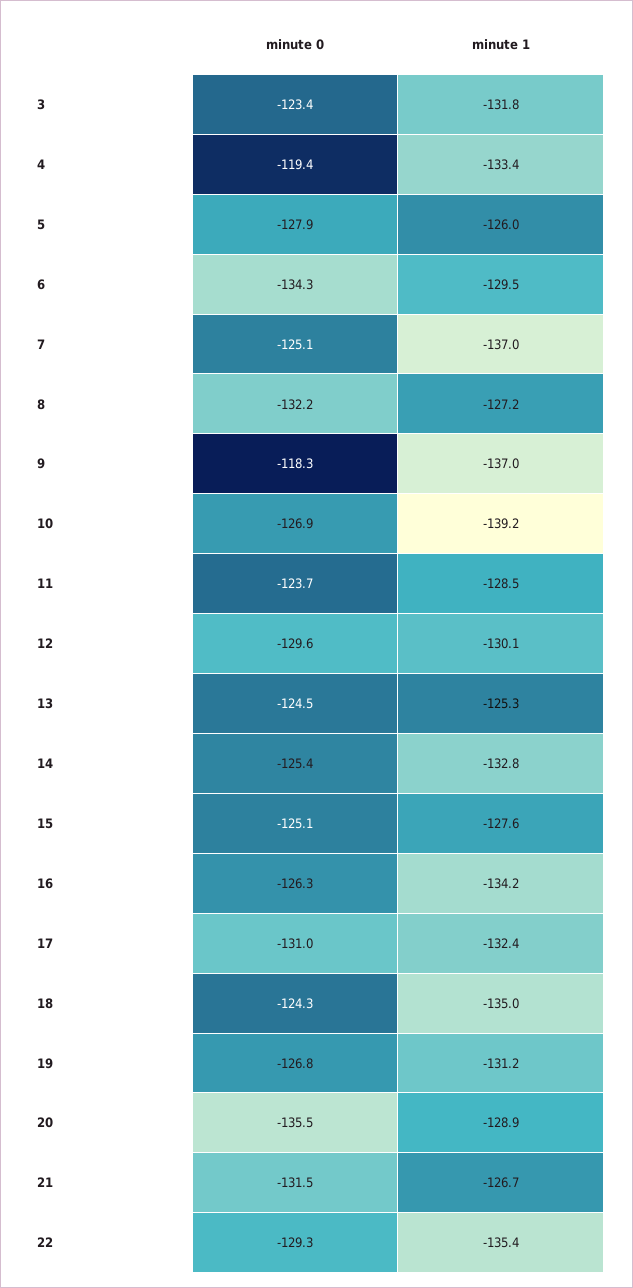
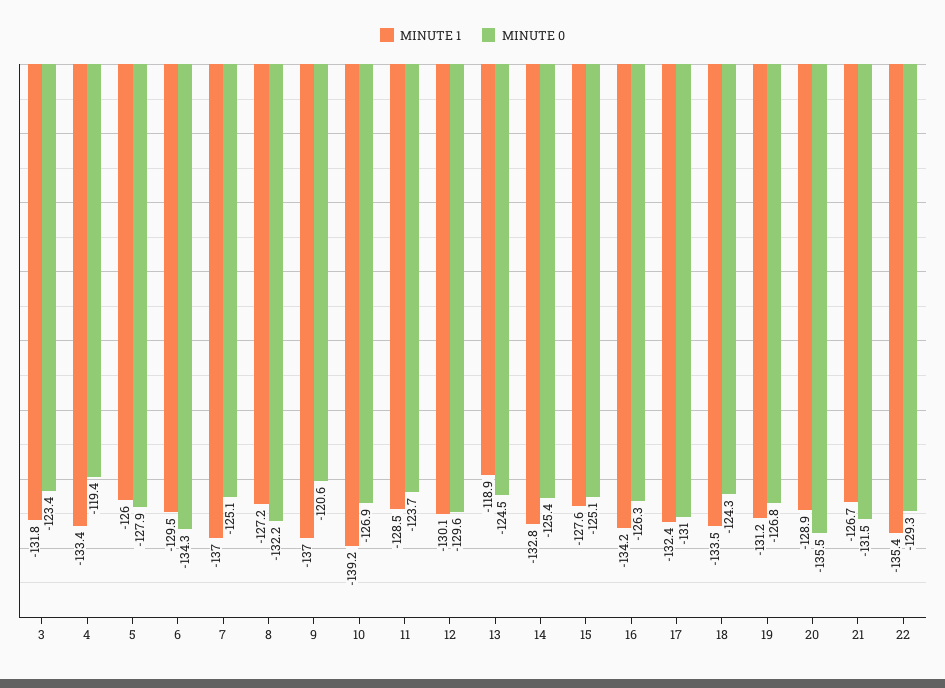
minute 0, 9: -118.3 -> -120.6
minute 1, 13: -125.3 -> -118.9
minute 1, 18: -135 -> -133.5

